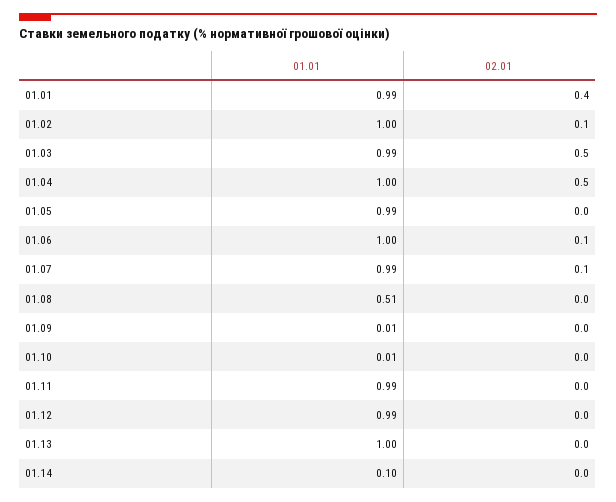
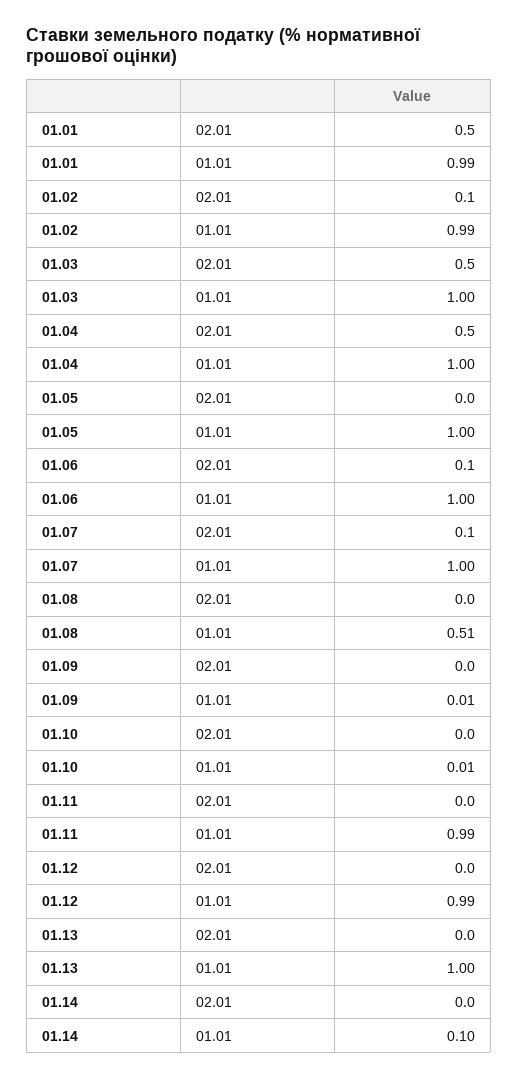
02.01, 01.01: 0.4 -> 0.5
01.01, 01.02: 1 -> 0.99
01.01, 01.03: 0.99 -> 1
01.01, 01.05: 0.99 -> 1
01.01, 01.07: 0.99 -> 1

